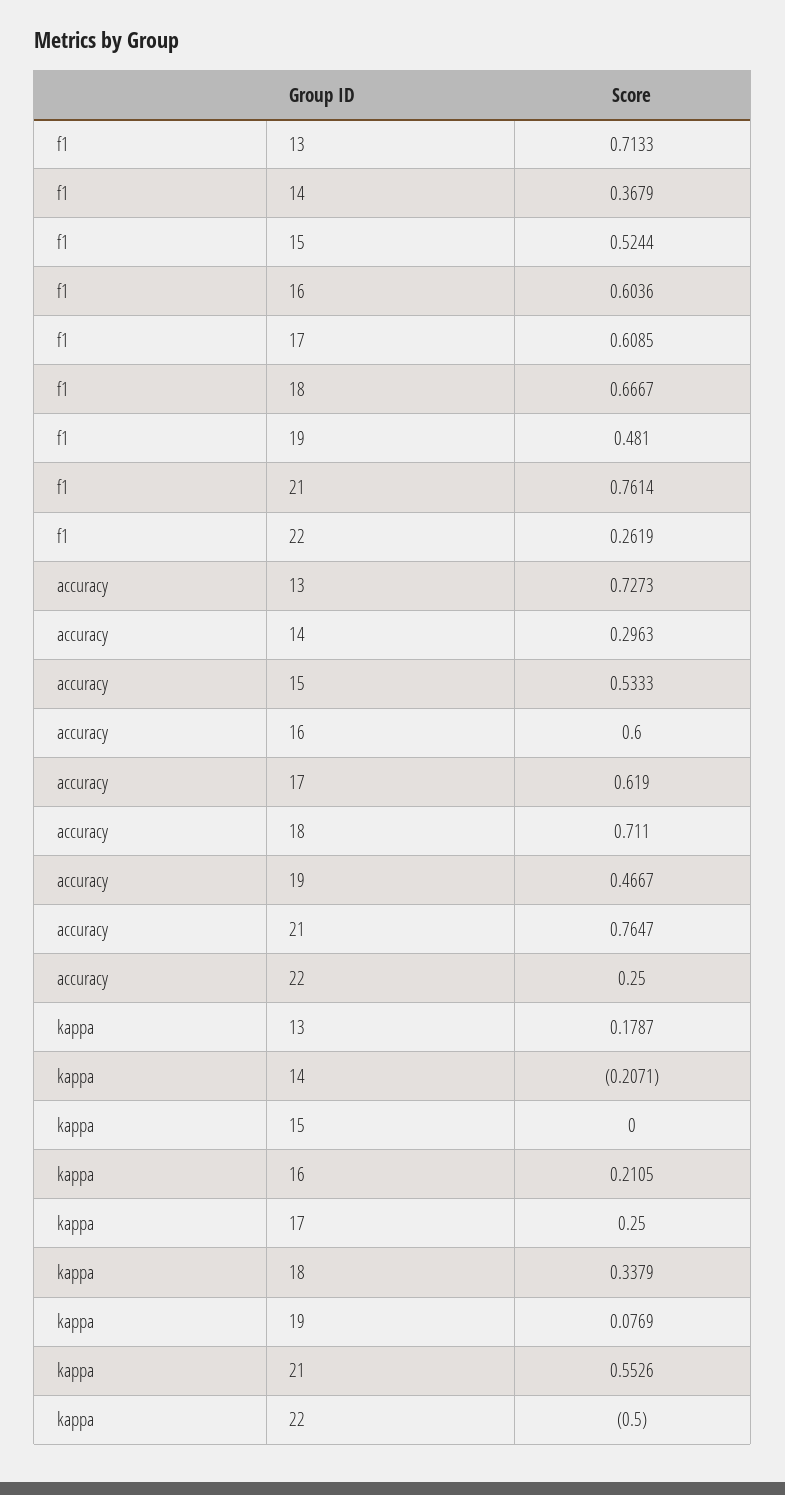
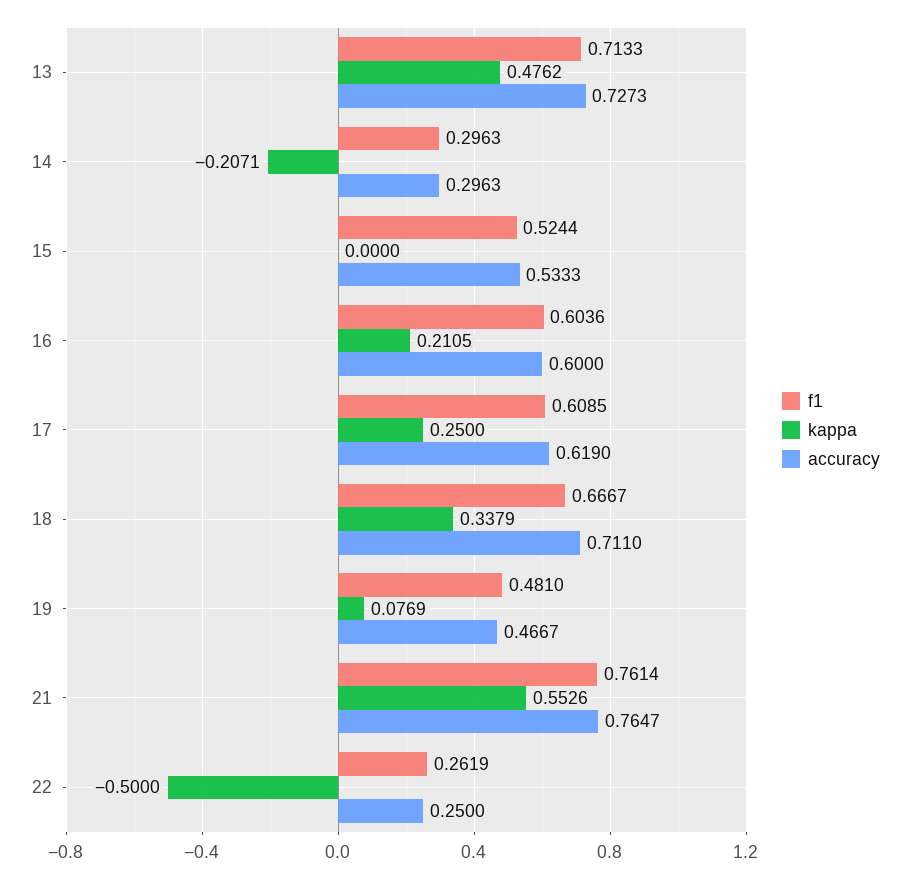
f1, 14: 0.3679 -> 0.2963
kappa, 13: 0.1787 -> 0.4762

